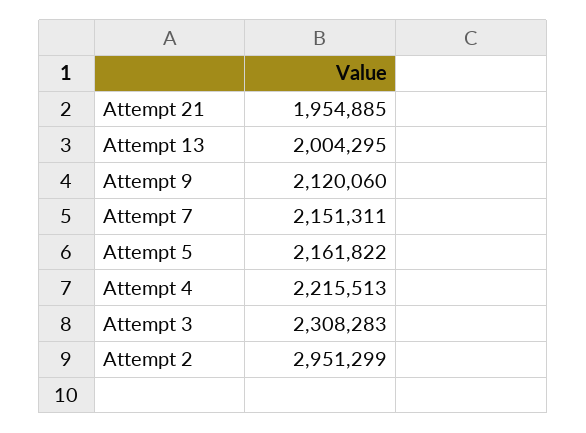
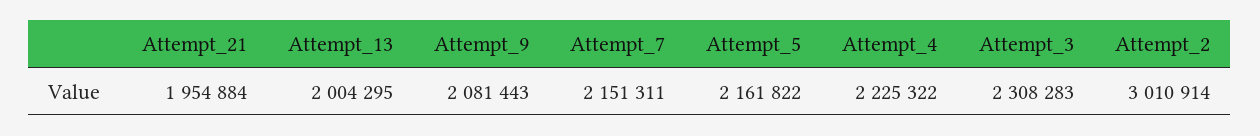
Attempt 21: 1954885 -> 1954884
Attempt 9: 2120060 -> 2081443
Attempt 4: 2215513 -> 2225322
Attempt 2: 2951299 -> 3010914

